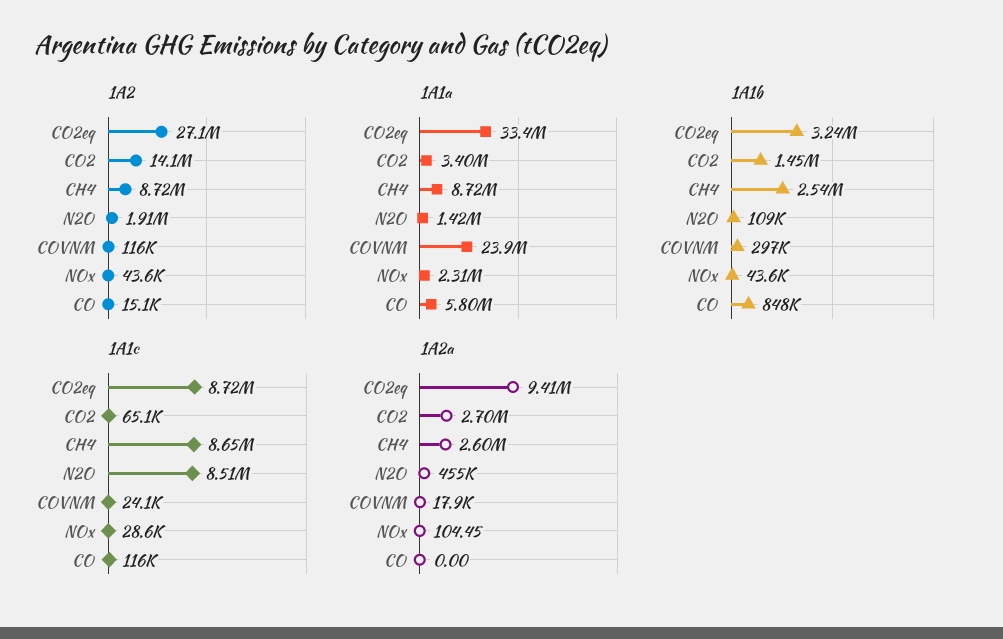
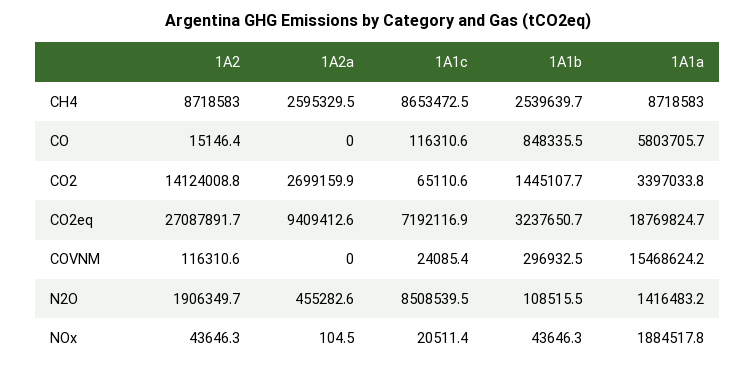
1A1a, CO2eq: 33400000 -> 18769824.7
1A1a, COVNM: 23900000 -> 15468624.2
1A1a, NOx: 2310000 -> 1884517.8
1A1c, CO2eq: 8720000 -> 7192116.9
1A1c, NOx: 28600 -> 20511.4
1A2a, COVNM: 17900 -> 0

